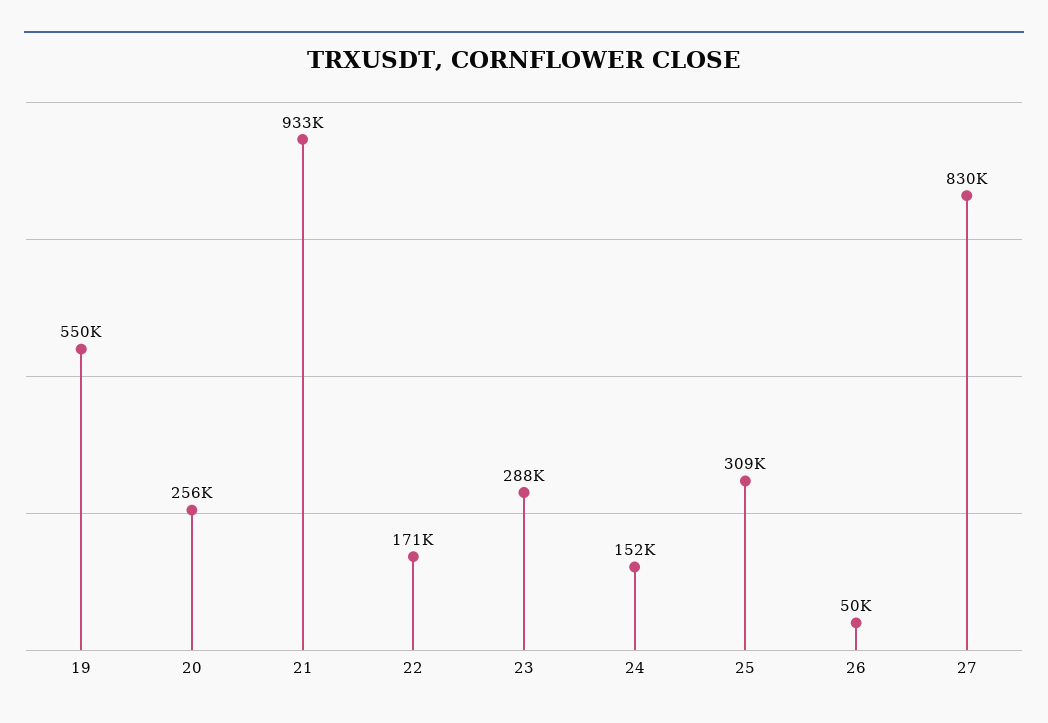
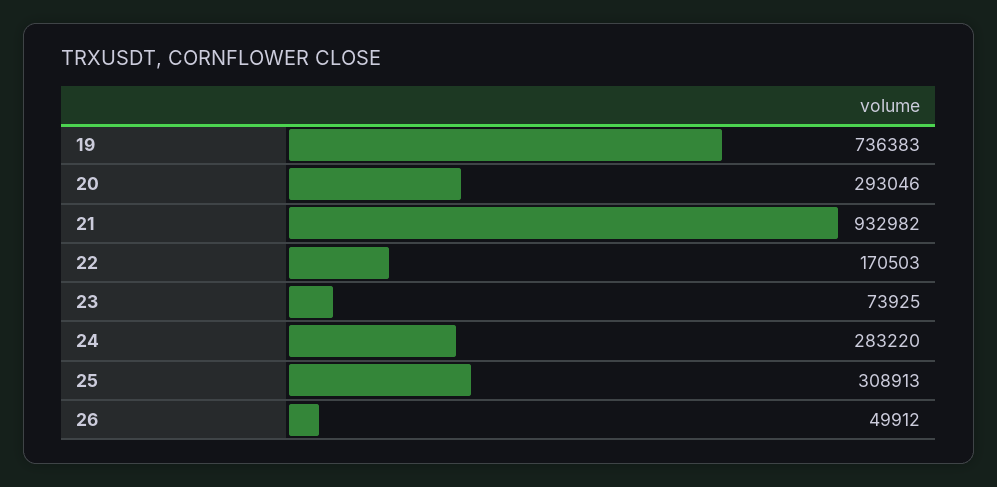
19: 550000 -> 736383
20: 256000 -> 293046
23: 288000 -> 73925
24: 152000 -> 283220
27: 830000 -> none

